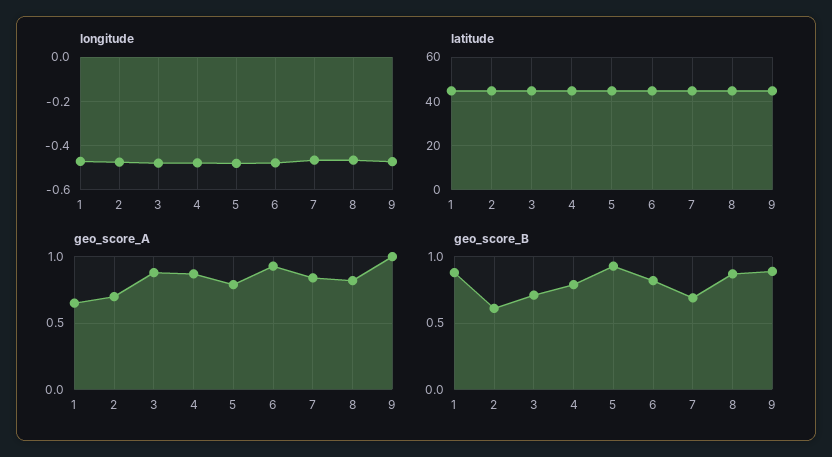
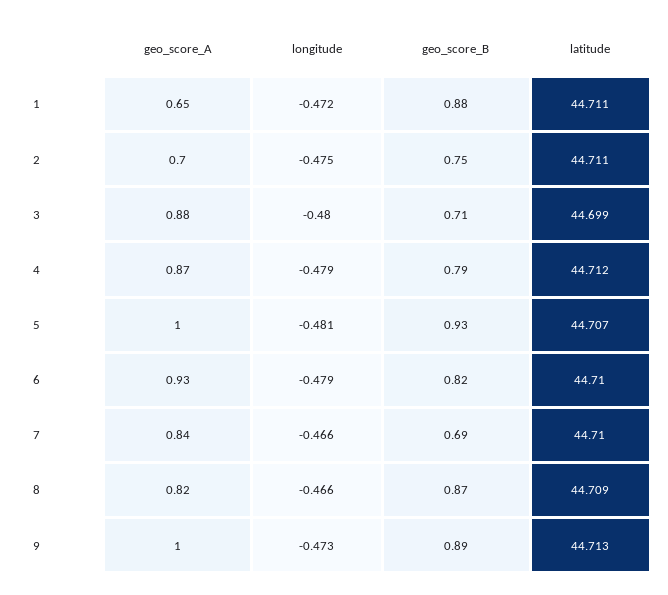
geo_score_A, 5: 0.8 -> 1
geo_score_B, 2: 0.6 -> 0.75

